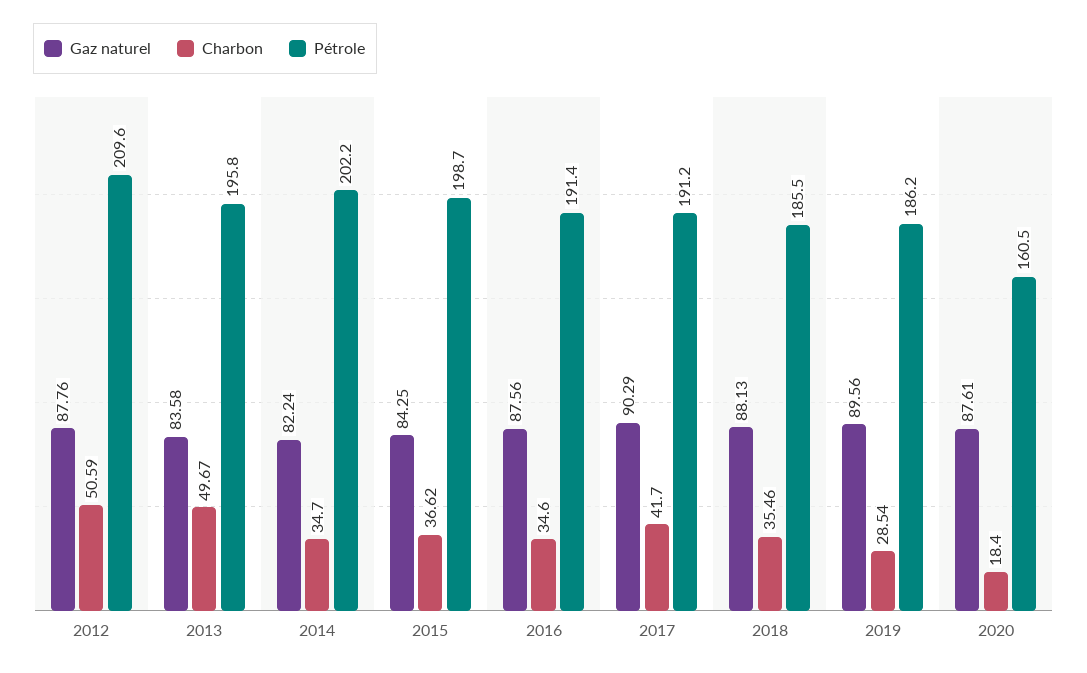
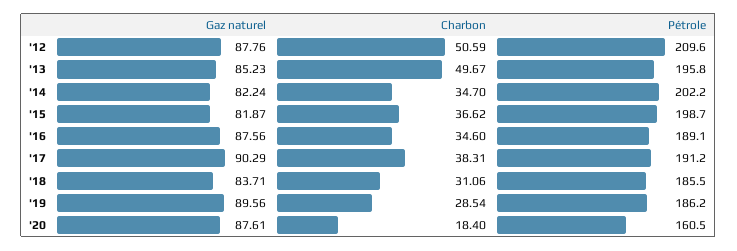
Gaz naturel, 2013: 83.58 -> 85.23
Gaz naturel, 2015: 84.25 -> 81.87
Pétrole, 2016: 191.4 -> 189.1
Charbon, 2017: 41.7 -> 38.31
Gaz naturel, 2018: 88.13 -> 83.71
Charbon, 2018: 35.46 -> 31.06

